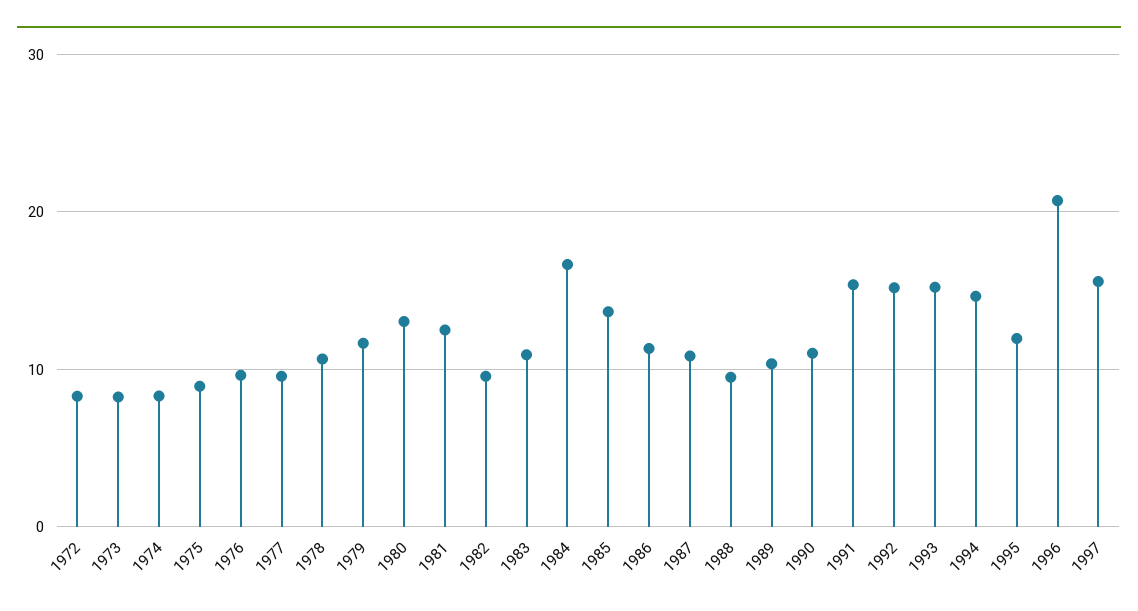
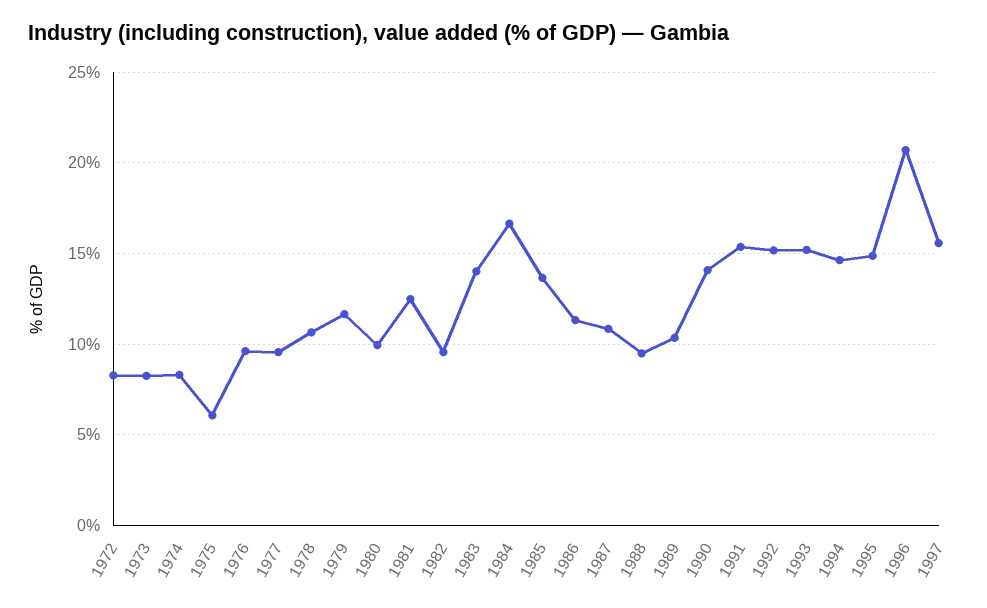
1975: 9 -> 6
1980: 13 -> 10
1983: 11 -> 14
1990: 11 -> 14
1995: 12 -> 15

